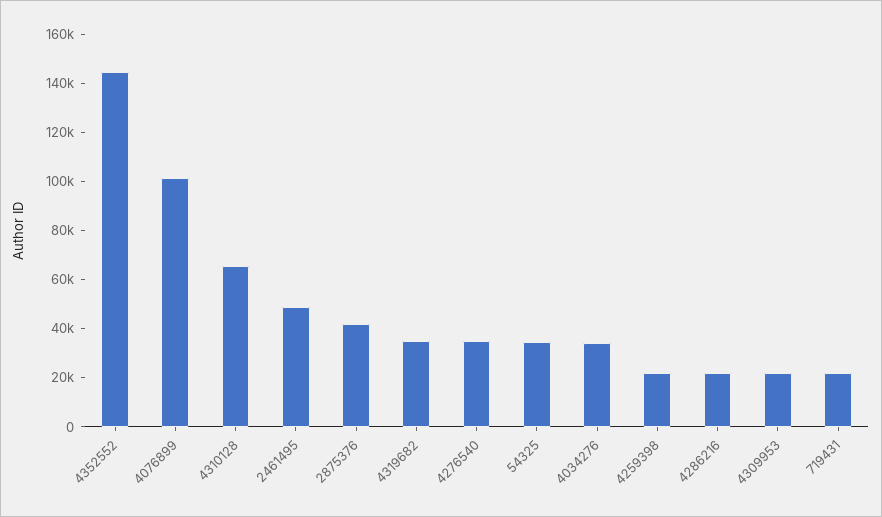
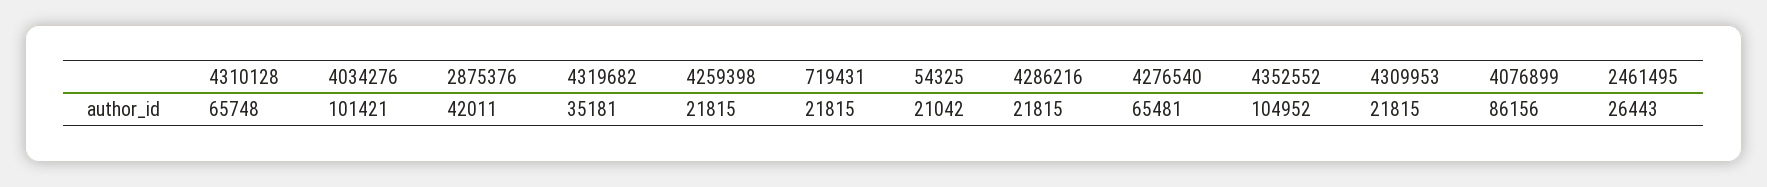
4352552: 145000 -> 104952
4076899: 100000 -> 86156
2461495: 50000 -> 26443
4276540: 35000 -> 65481
54325: 35000 -> 21042
4034276: 35000 -> 101421

